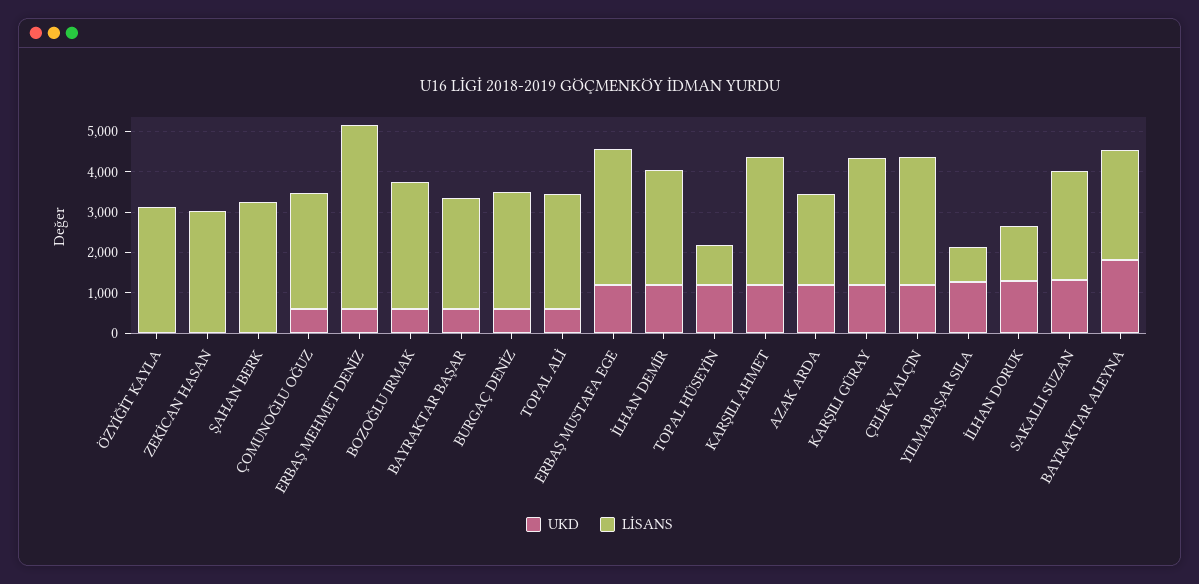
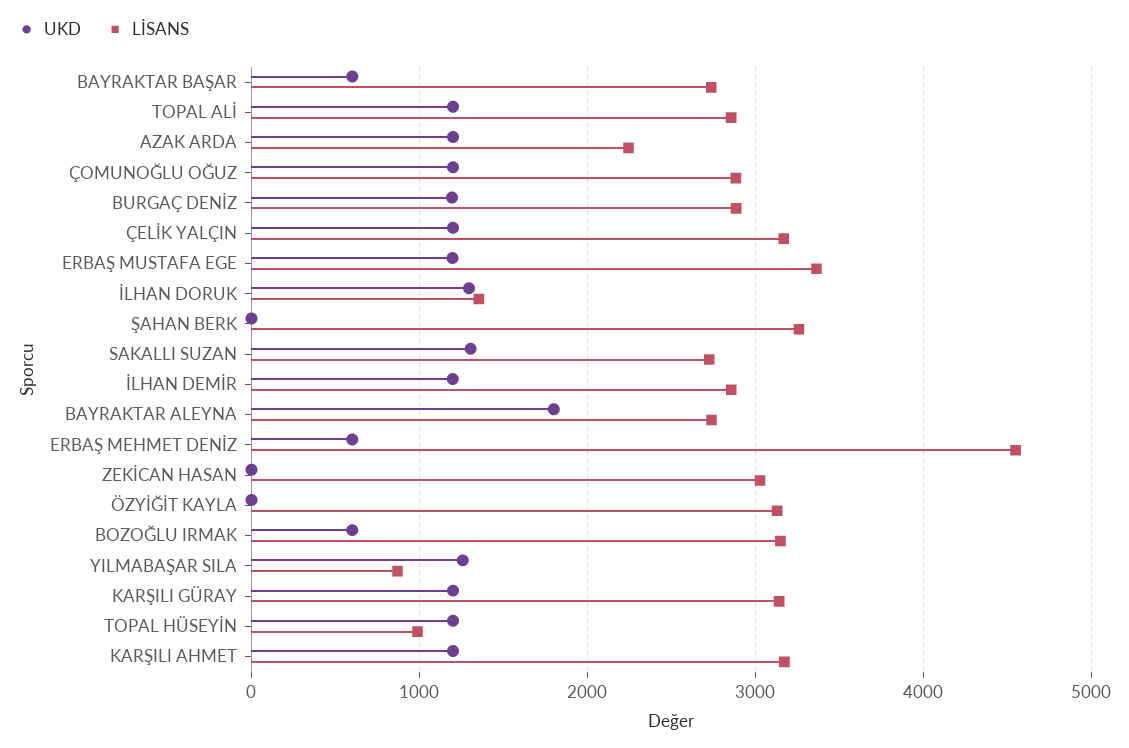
UKD, ÇOMUNOĞLU OĞUZ: 600 -> 1200
UKD, BURGAÇ DENİZ: 600 -> 1200
UKD, TOPAL ALİ: 600 -> 1200

